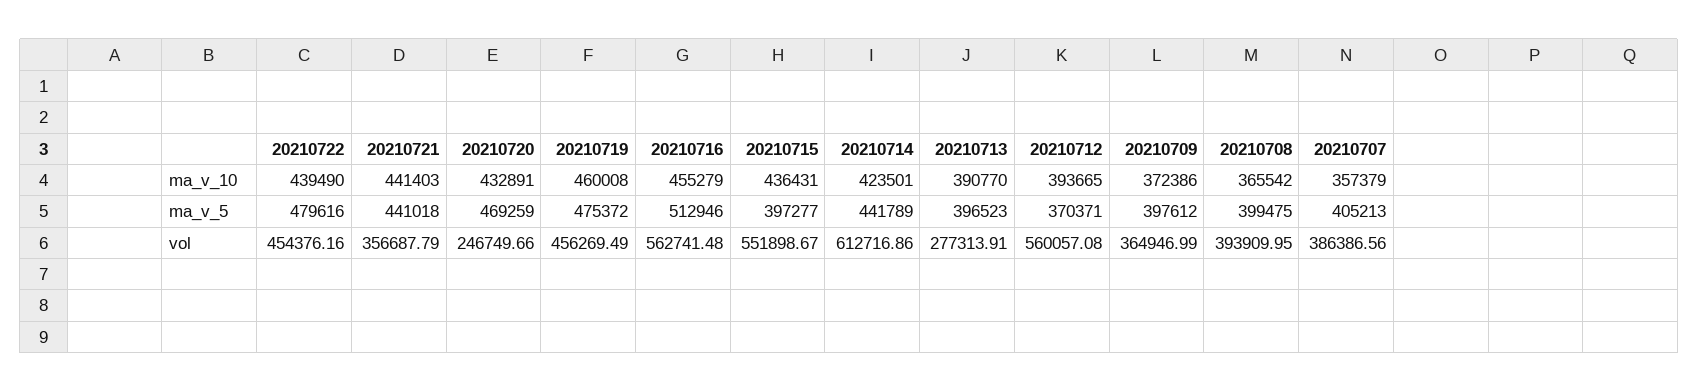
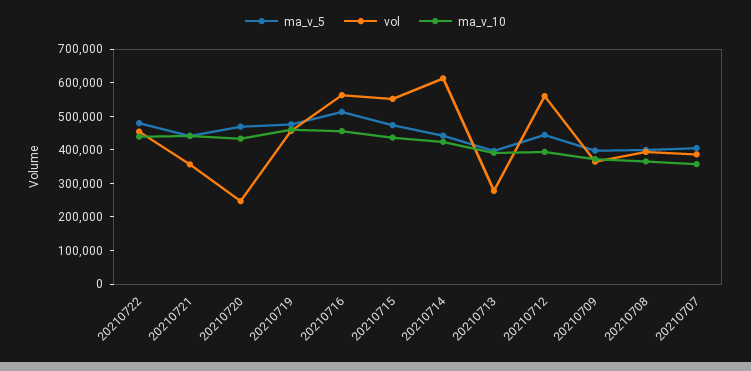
ma_v_5, 20210715: 397277 -> 475000
ma_v_5, 20210712: 370371 -> 450000

